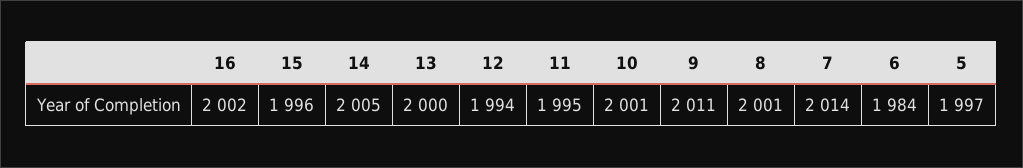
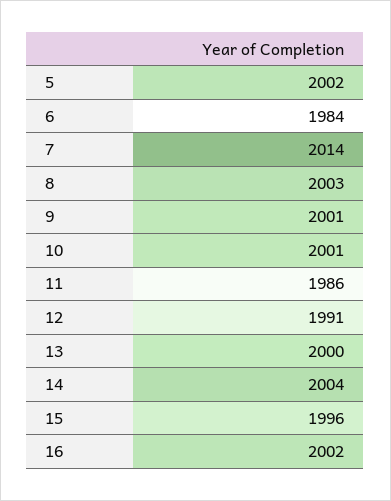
14: 2005 -> 2004
12: 1994 -> 1991
11: 1995 -> 1986
9: 2011 -> 2001
8: 2001 -> 2003
5: 1997 -> 2002

